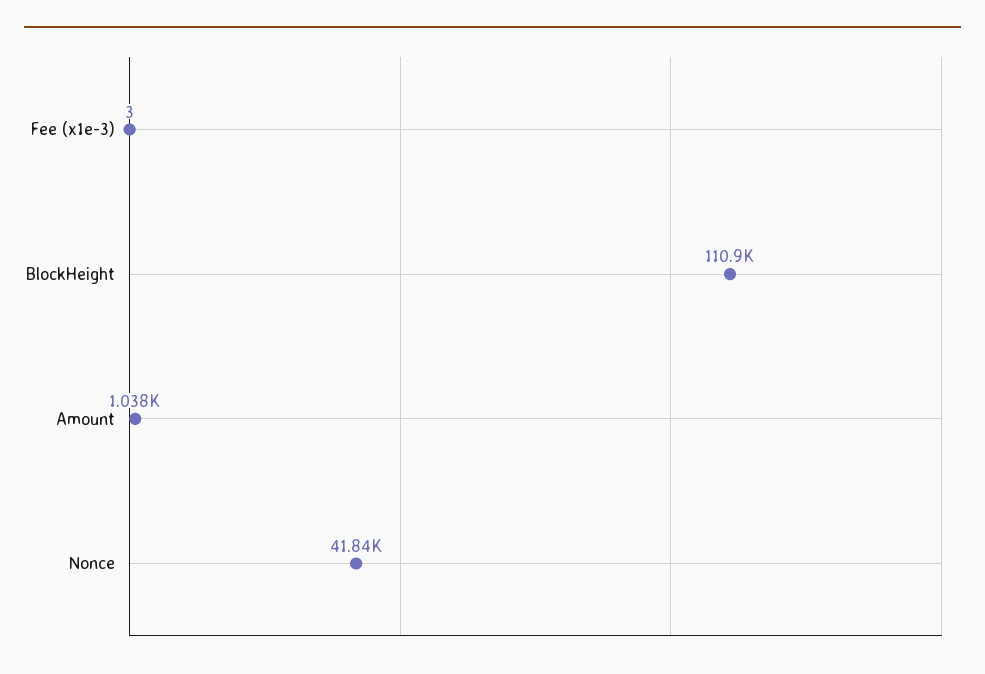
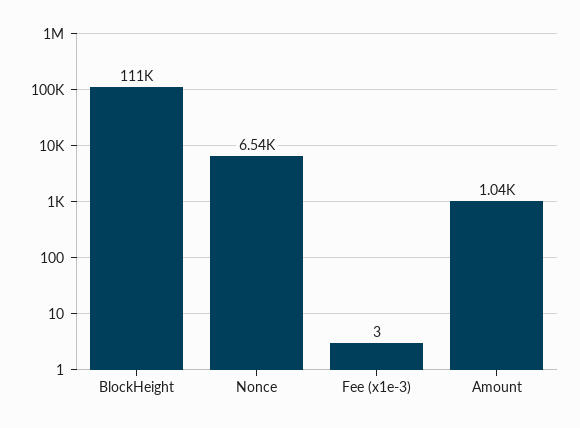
Nonce: 41840 -> 6540

